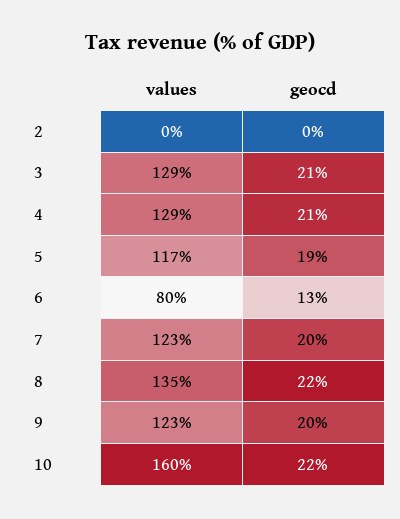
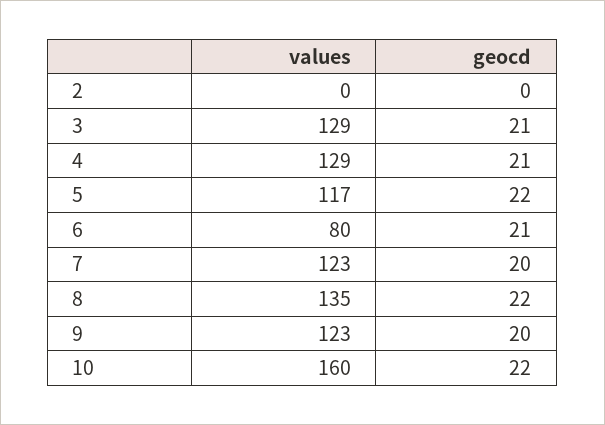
geocd, 5: 19 -> 22
geocd, 6: 13 -> 21

